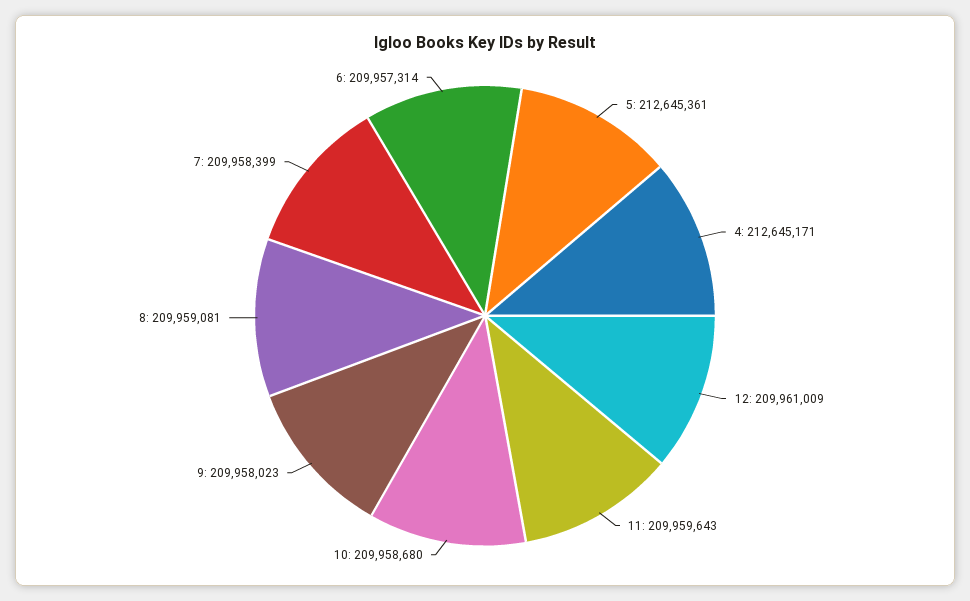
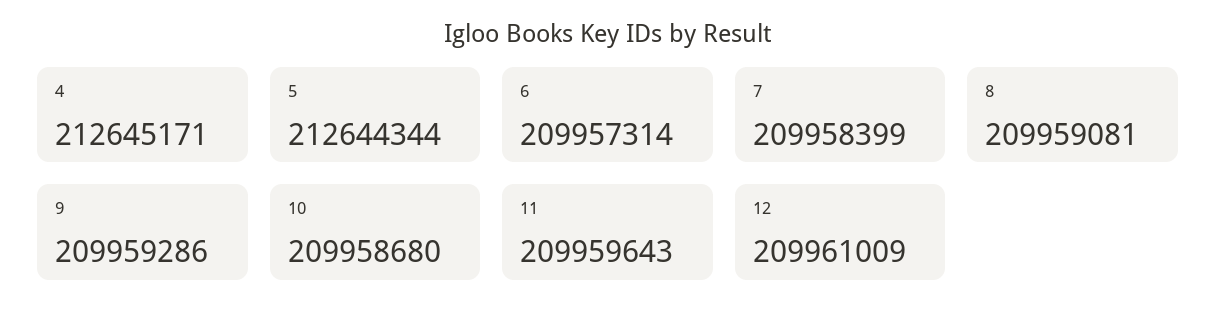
5: 212645361 -> 212644344
9: 209958023 -> 209959286

